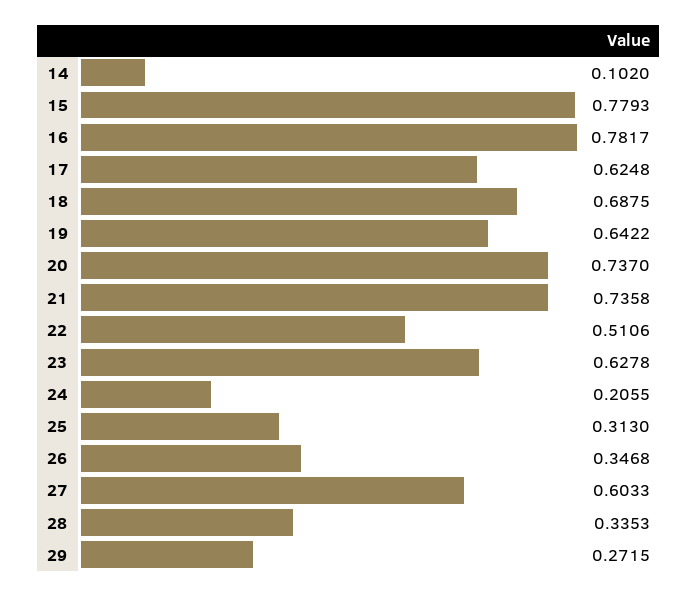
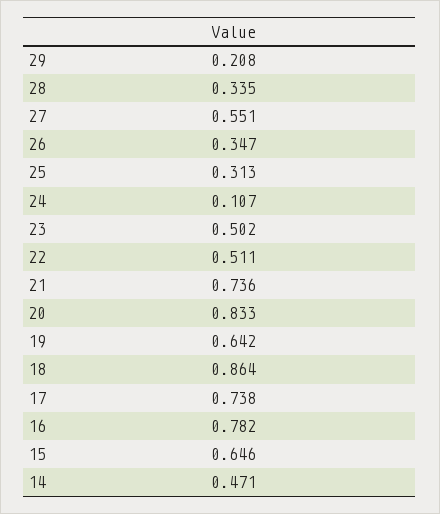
14: 0.102 -> 0.471
15: 0.7793 -> 0.646
17: 0.6248 -> 0.738
18: 0.6875 -> 0.864
20: 0.737 -> 0.833
23: 0.6278 -> 0.502
24: 0.2055 -> 0.107
27: 0.6033 -> 0.551
29: 0.2715 -> 0.208

